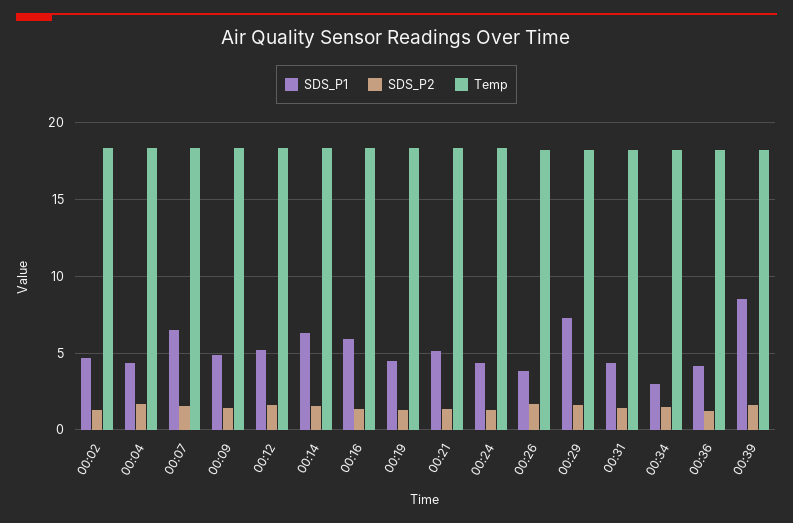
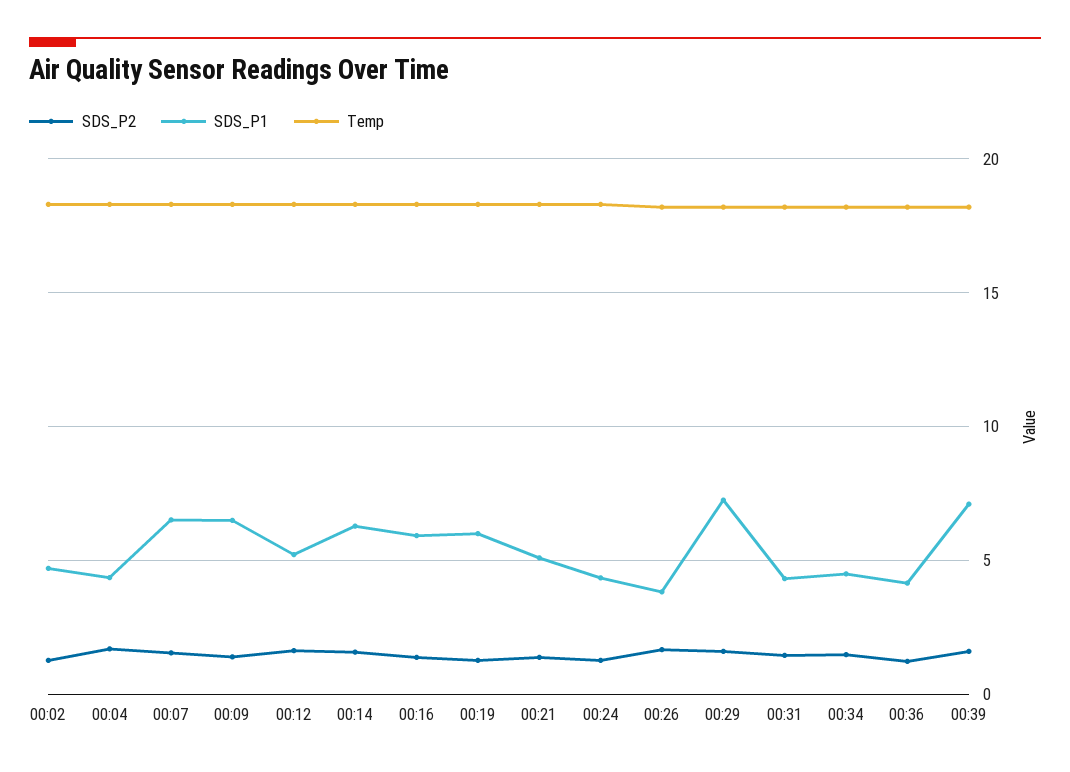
SDS_P1, 00:09: 5 -> 6.5
SDS_P1, 00:19: 4.5 -> 6
SDS_P1, 00:34: 3 -> 4.5
SDS_P1, 00:39: 8.5 -> 7

